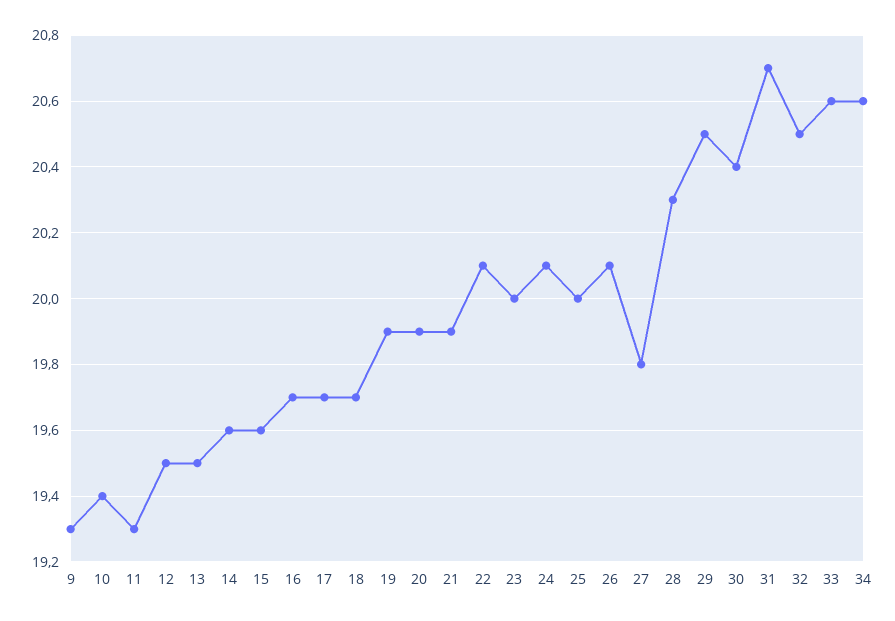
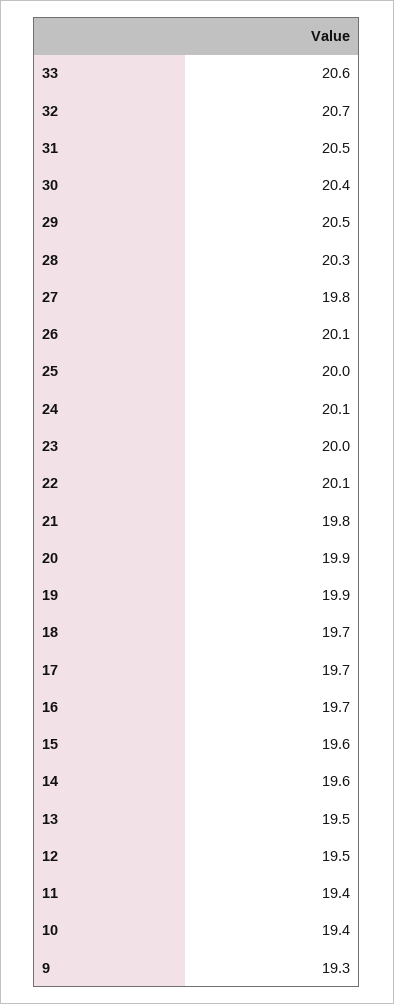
11: 19.3 -> 19.4
21: 19.9 -> 19.8
31: 20.7 -> 20.5
32: 20.5 -> 20.7
34: 20.6 -> none

